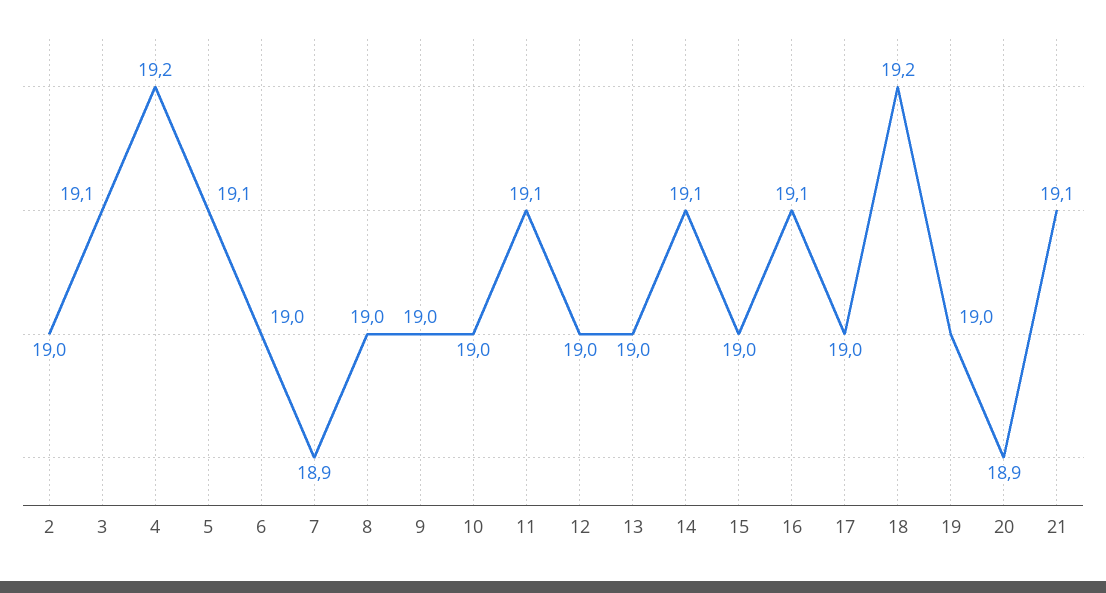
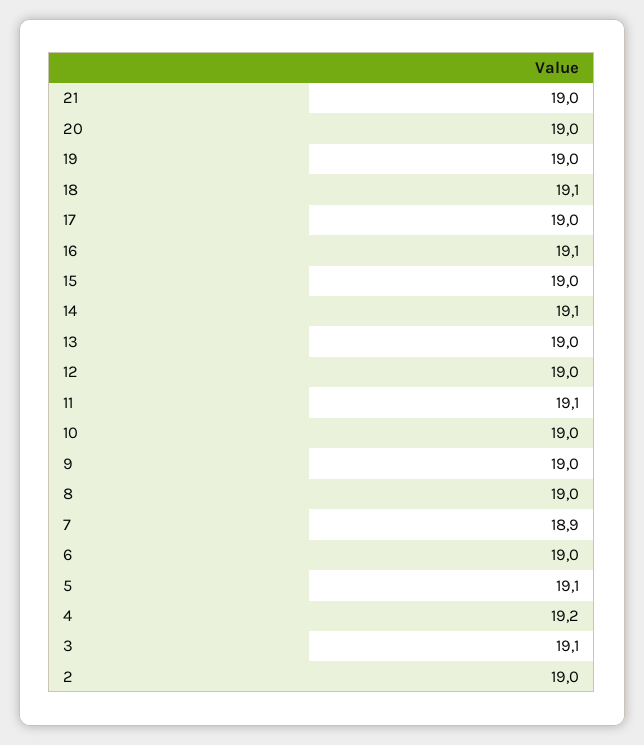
18: 19.2 -> 19.1
20: 18.9 -> 19
21: 19.1 -> 19

